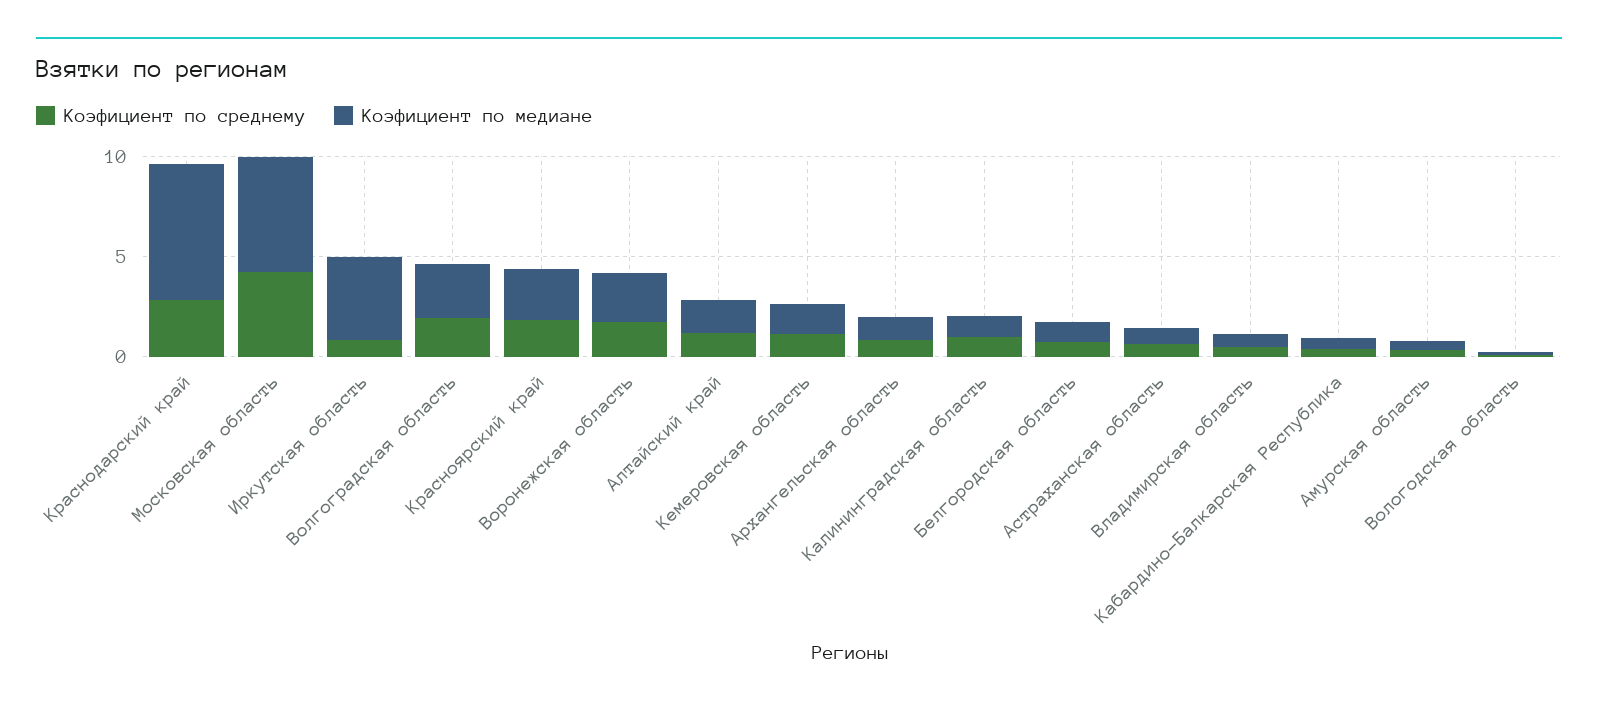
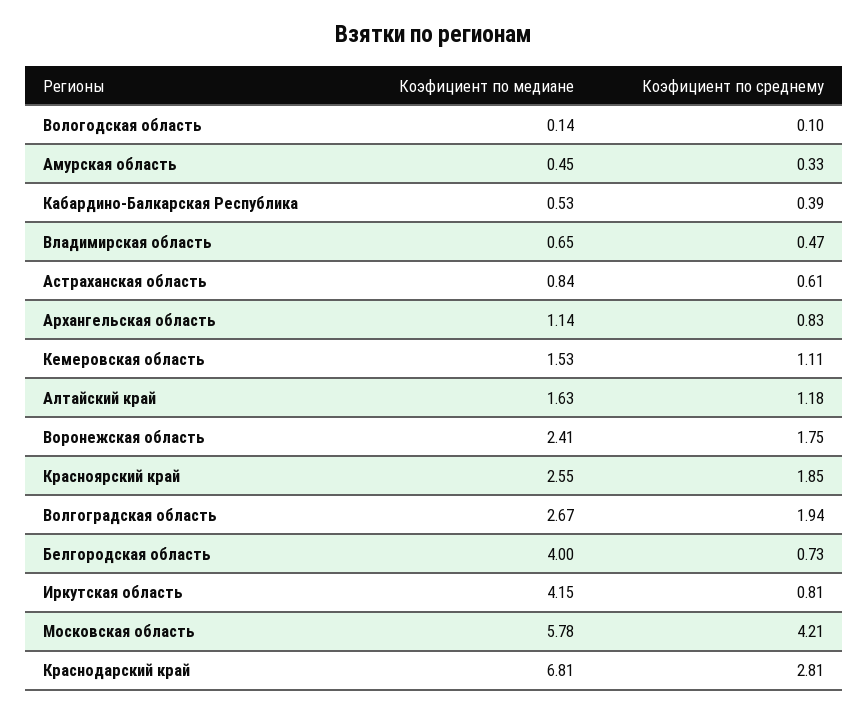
Коэфициент по среднему, Калининградская область: 1 -> none
Коэфициент по медиане, Калининградская область: 1 -> none
Коэфициент по медиане, Белгородская область: 1 -> 4

